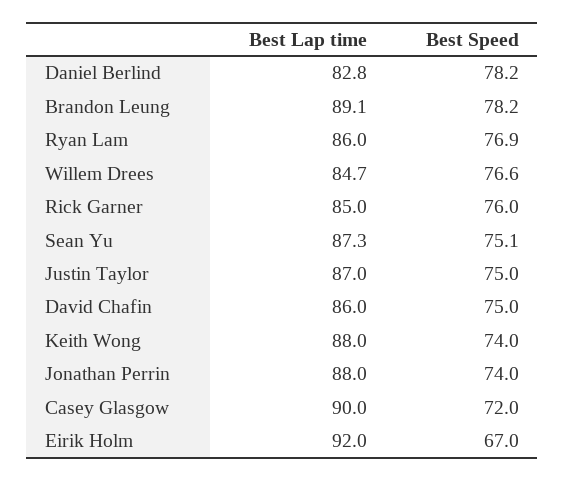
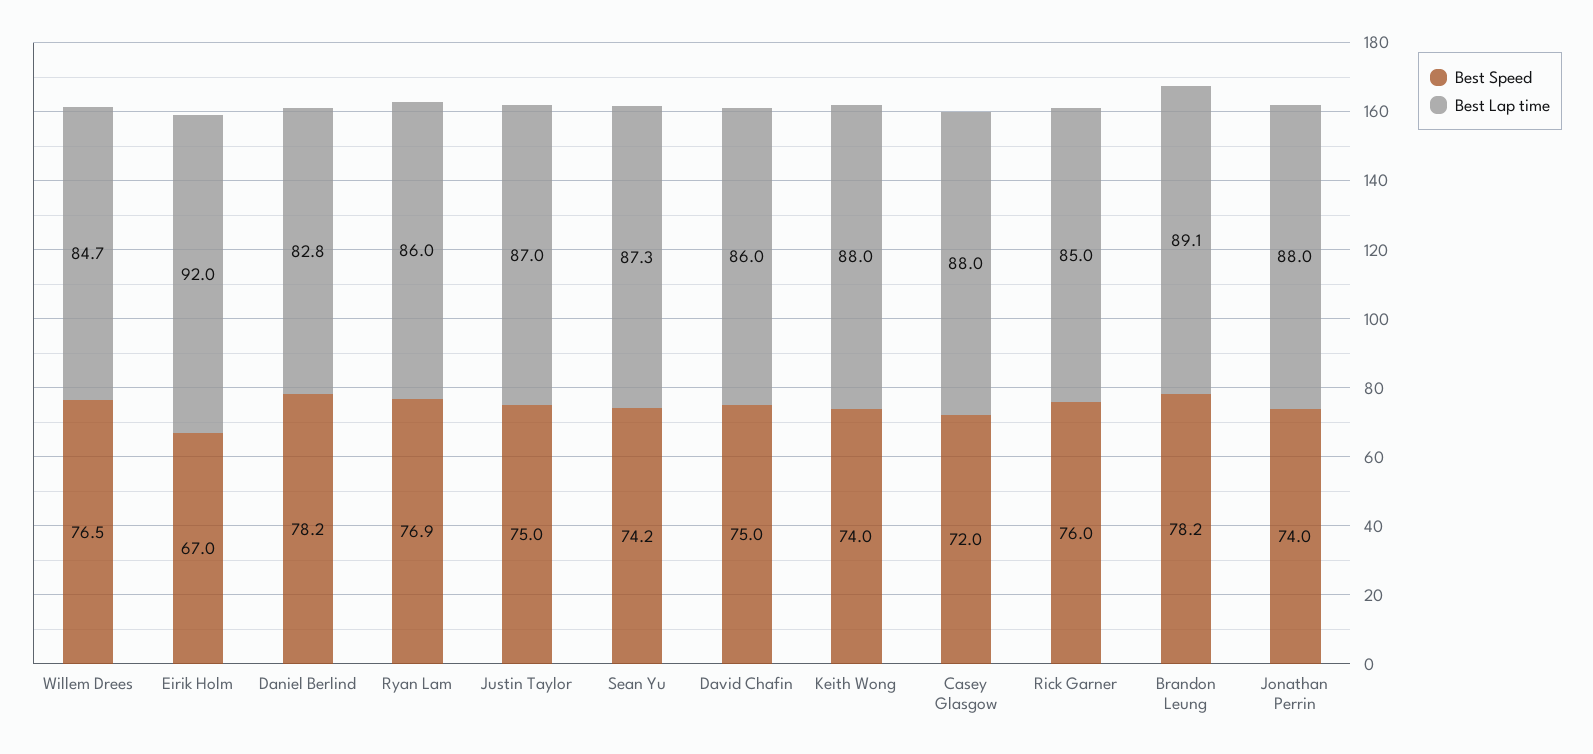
Best Speed, Willem Drees: 76.6 -> 76.5
Best Speed, Sean Yu: 75.1 -> 74.2
Best Lap time, Casey Glasgow: 90 -> 88

